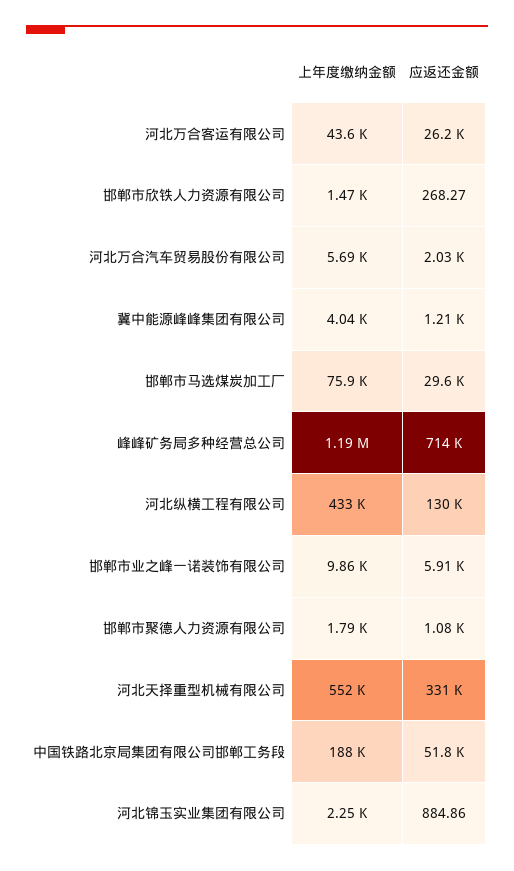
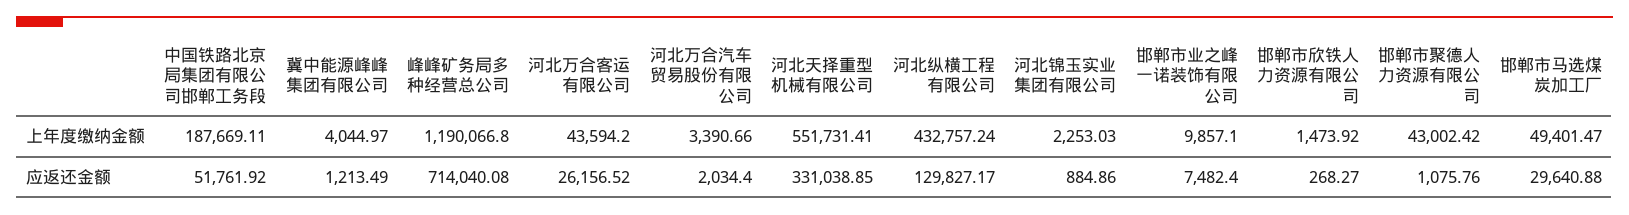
上年度缴纳金额, 河北万合汽车贸易股份有限公司: 5690 -> 3390.66
上年度缴纳金额, 邯郸市马选煤炭加工厂: 75900 -> 49401.47
应返还金额, 邯郸市业之峰一诺装饰有限公司: 5910 -> 7482.4
上年度缴纳金额, 邯郸市聚德人力资源有限公司: 1790 -> 43002.42

